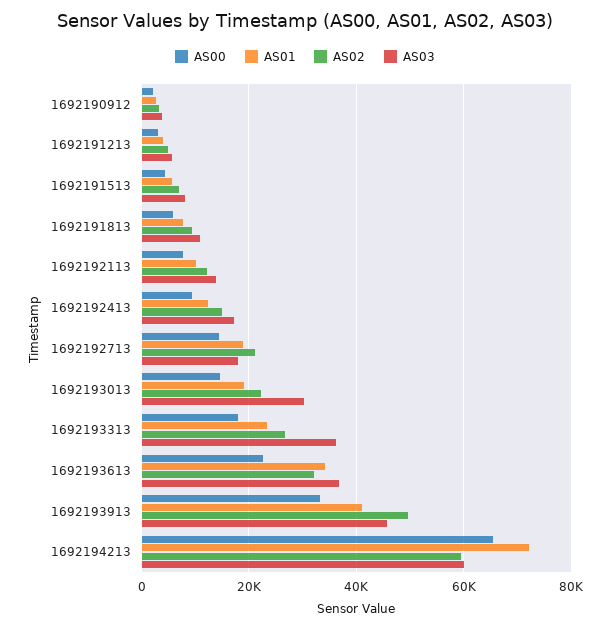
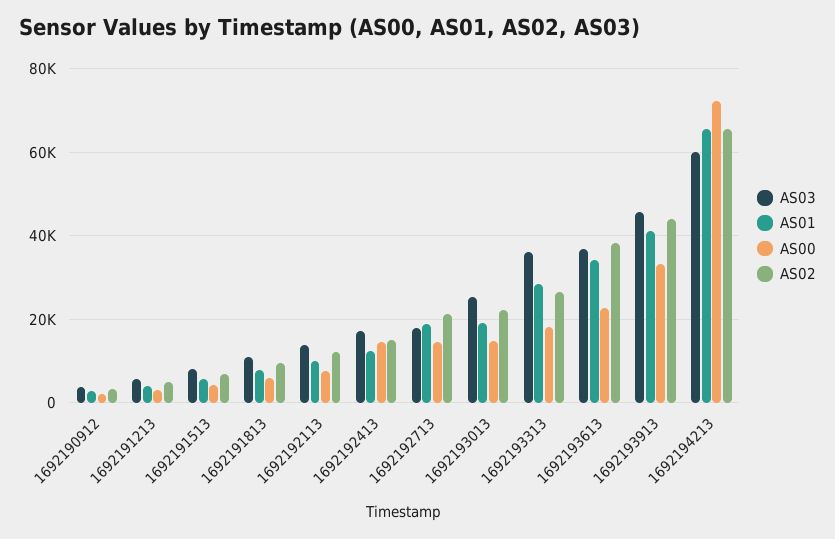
AS00, 1692192413: 10000 -> 14000
AS03, 1692193013: 30000 -> 26000
AS01, 1692193313: 24000 -> 28000
AS02, 1692193613: 32000 -> 38000
AS02, 1692193913: 50000 -> 44000
AS00, 1692194213: 66000 -> 72000
AS01, 1692194213: 72000 -> 66000
AS02, 1692194213: 60000 -> 66000

